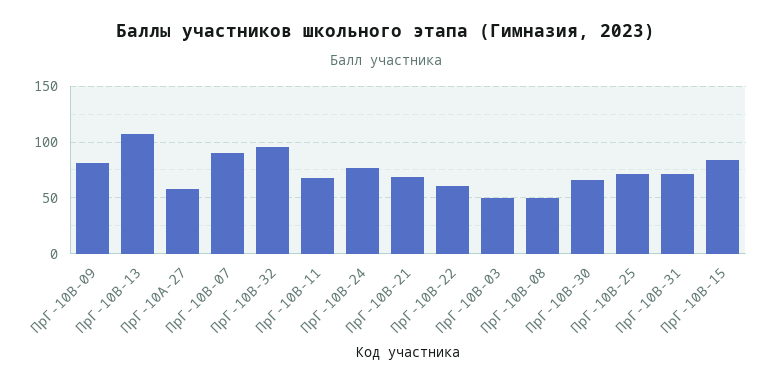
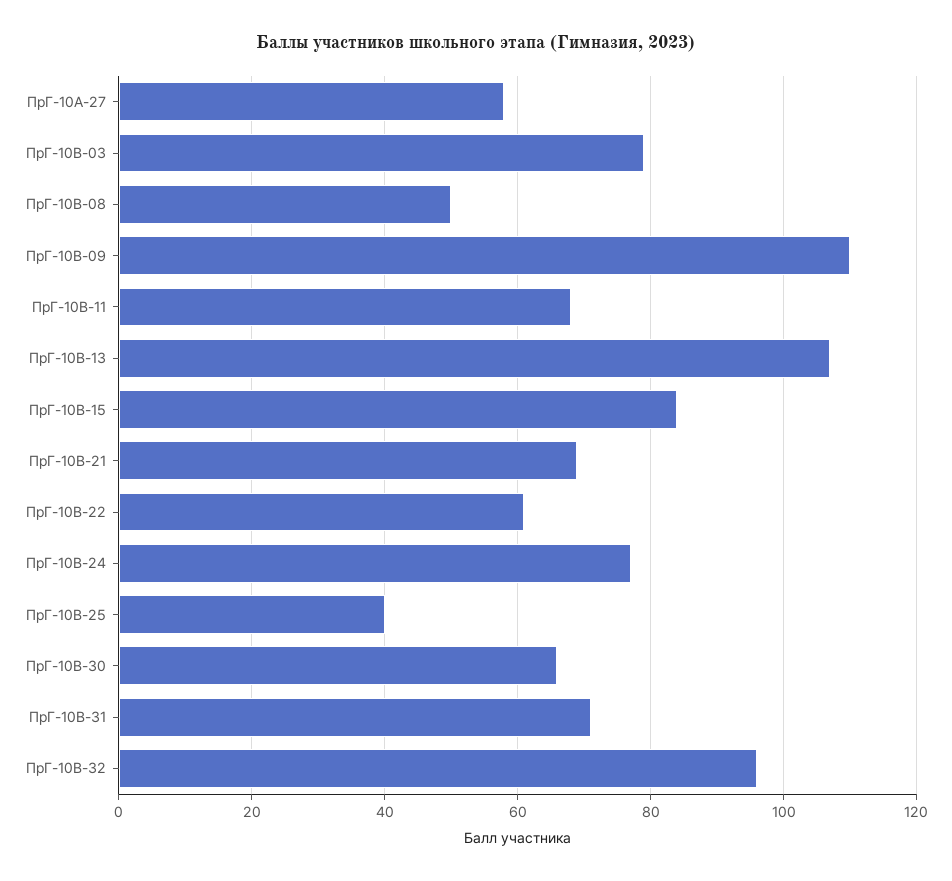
ПрГ-10В-09: 80 -> 110
ПрГ-10В-07: 90 -> none
ПрГ-10В-03: 50 -> 80
ПрГ-10В-25: 70 -> 40

